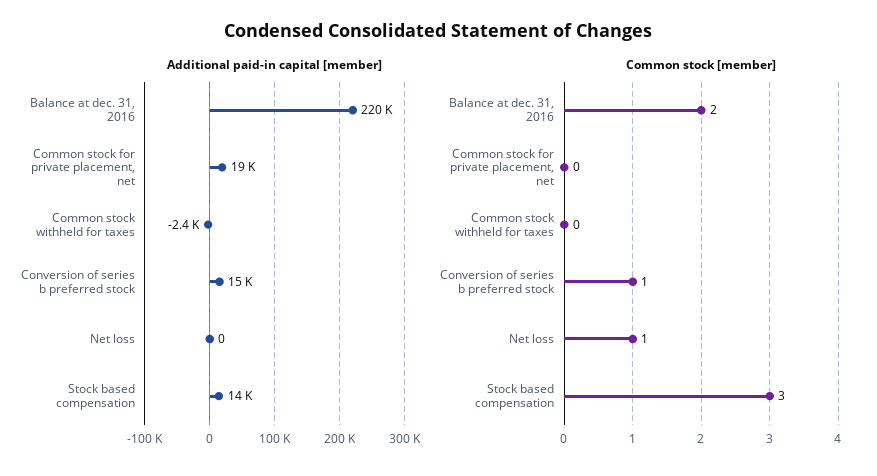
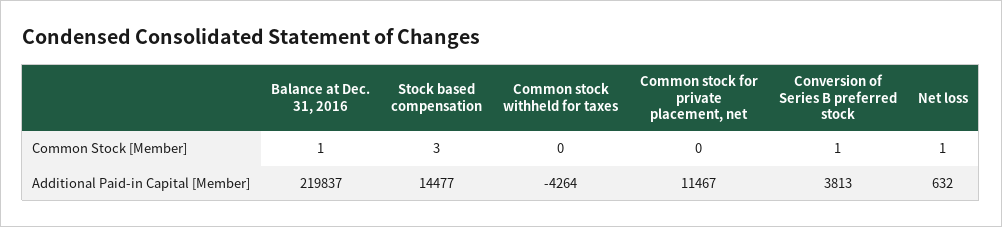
Additional paid-in capital [member], Common stock for private placement, net: 19000 -> 11467
Additional paid-in capital [member], Common stock withheld for taxes: -2400 -> -4264
Additional paid-in capital [member], Conversion of series b preferred stock: 15000 -> 3813
Additional paid-in capital [member], Net loss: 0 -> 632
Common stock [member], Balance at dec. 31, 2016: 2 -> 1

